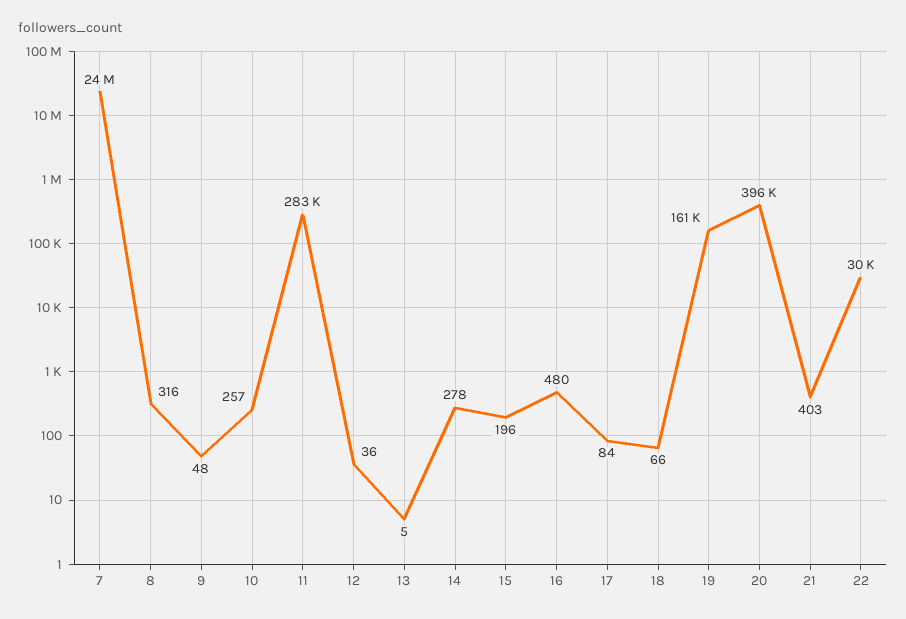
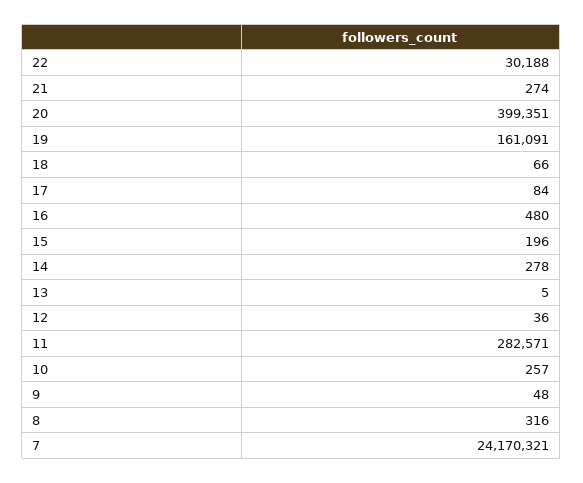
20: 396000 -> 399351
21: 403 -> 274

